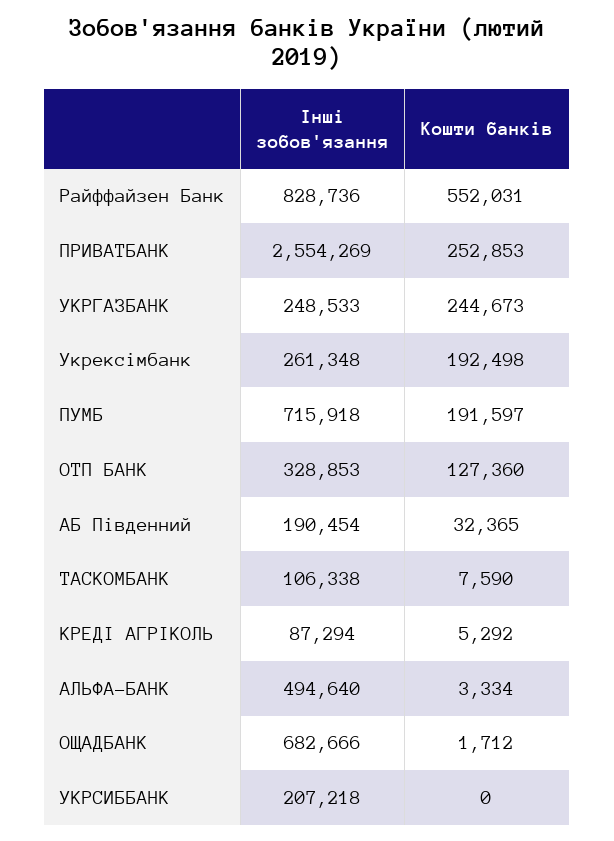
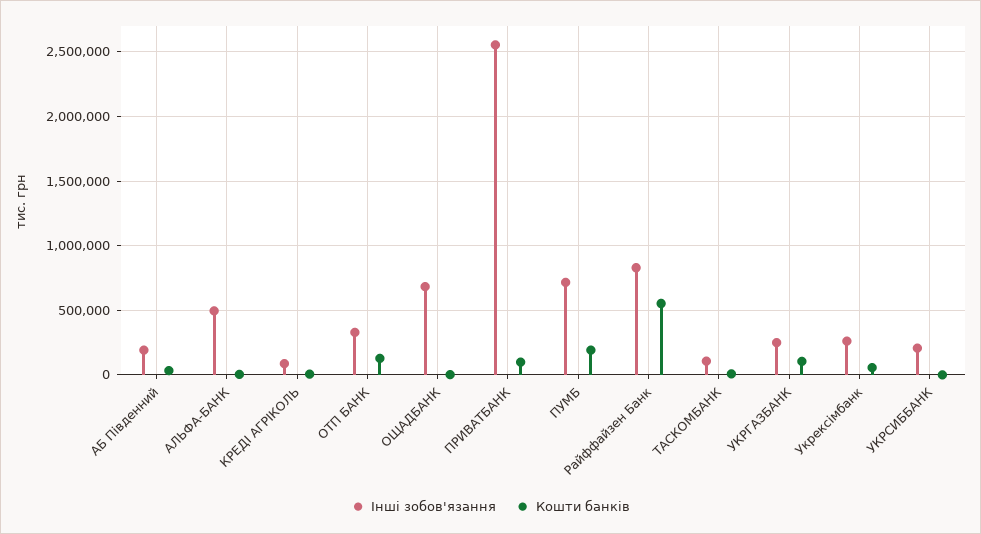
Кошти банків, ПРИВАТБАНК: 252853 -> 100000
Кошти банків, УКРГАЗБАНК: 244673 -> 100000
Кошти банків, Укрексімбанк: 192498 -> 50000

